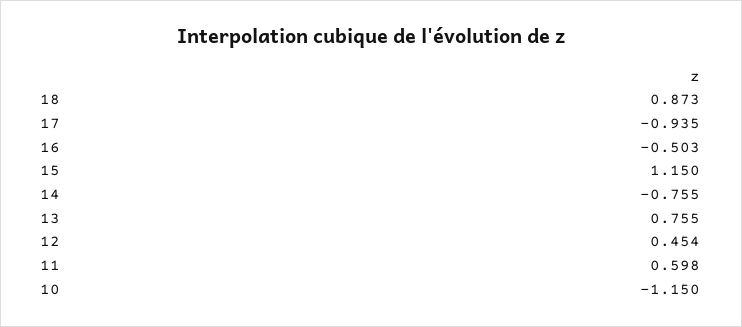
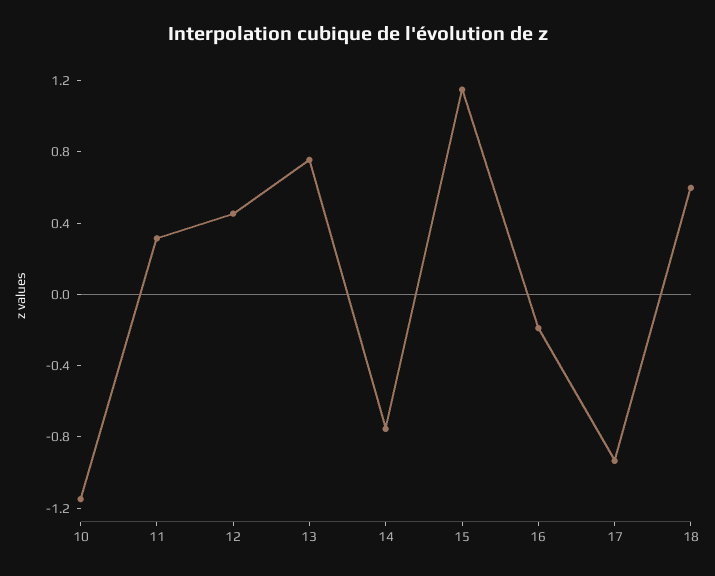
18: 0.873 -> 0.6
16: -0.503 -> -0.2
11: 0.598 -> 0.3

